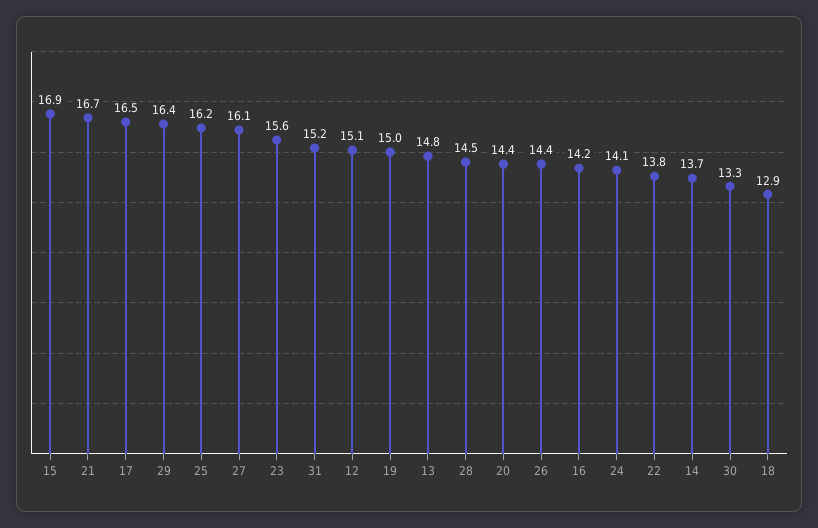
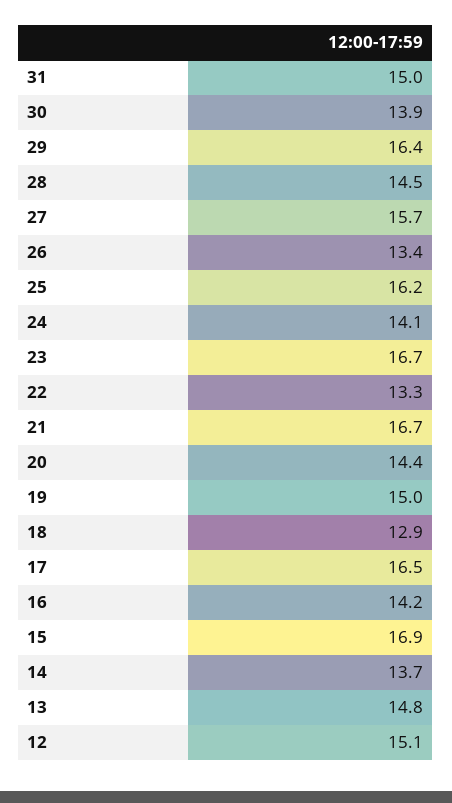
27: 16.1 -> 15.7
23: 15.6 -> 16.7
31: 15.2 -> 15
26: 14.4 -> 13.4
22: 13.8 -> 13.3
30: 13.3 -> 13.9

